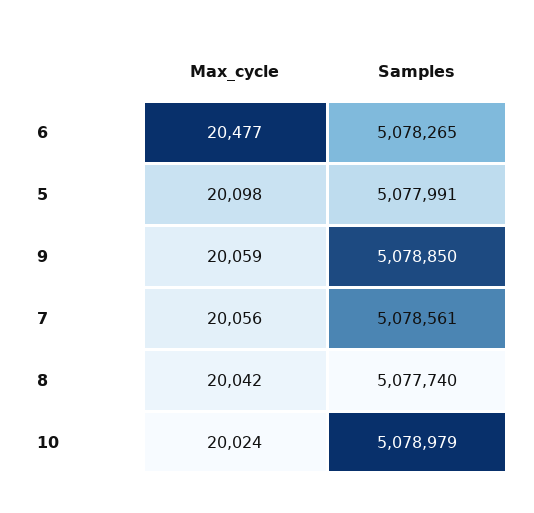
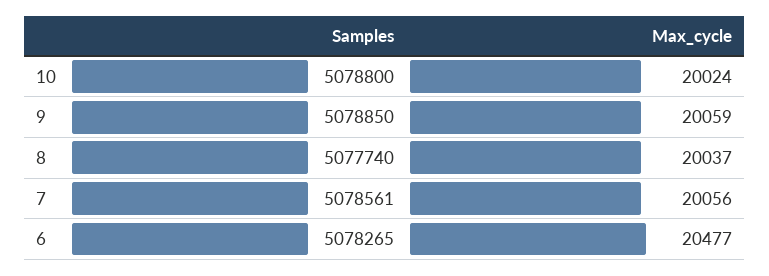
Max_cycle, 5: 20098 -> none
Samples, 5: 5077991 -> none
Max_cycle, 8: 20042 -> 20037
Samples, 10: 5078979 -> 5078800

